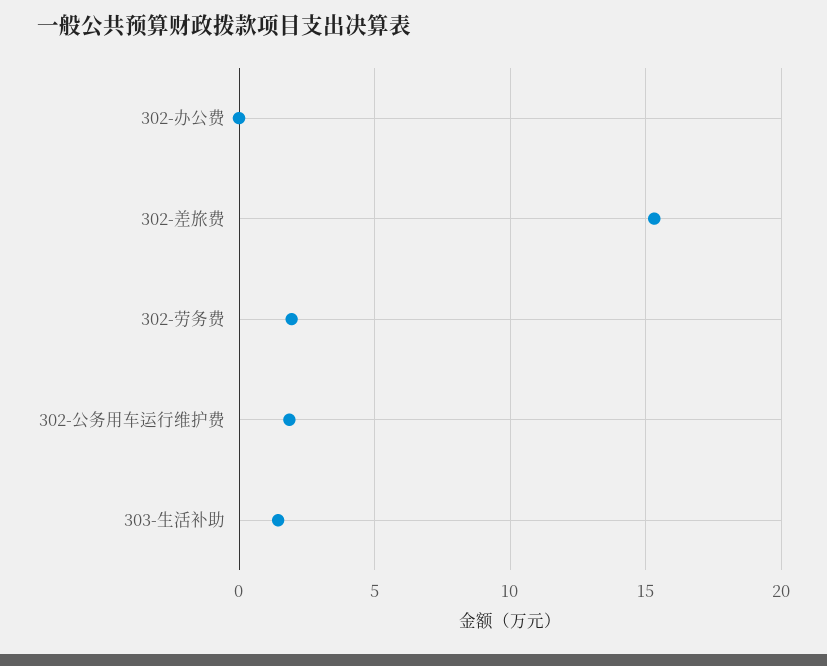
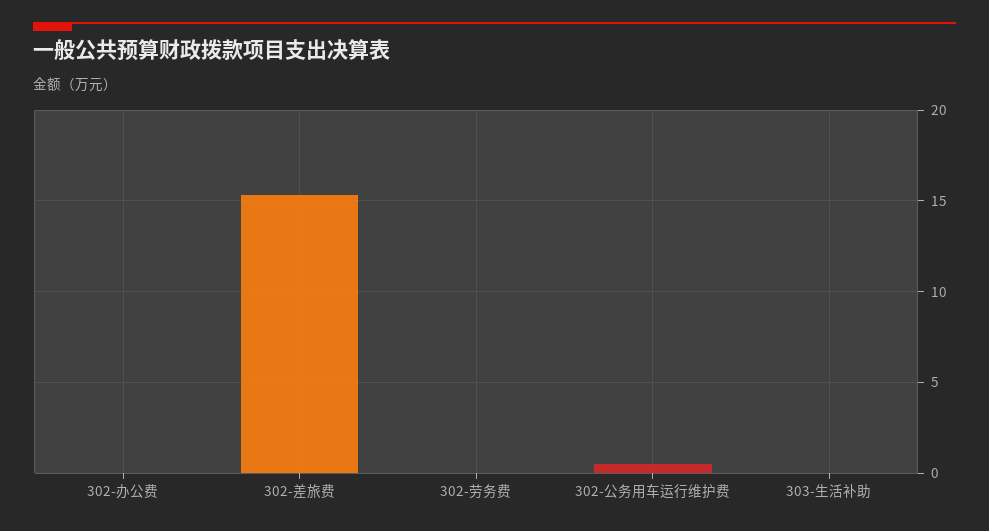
302-劳务费: 2 -> 0
302-公务用车运行维护费: 2 -> 0.5
303-生活补助: 1.5 -> 0

